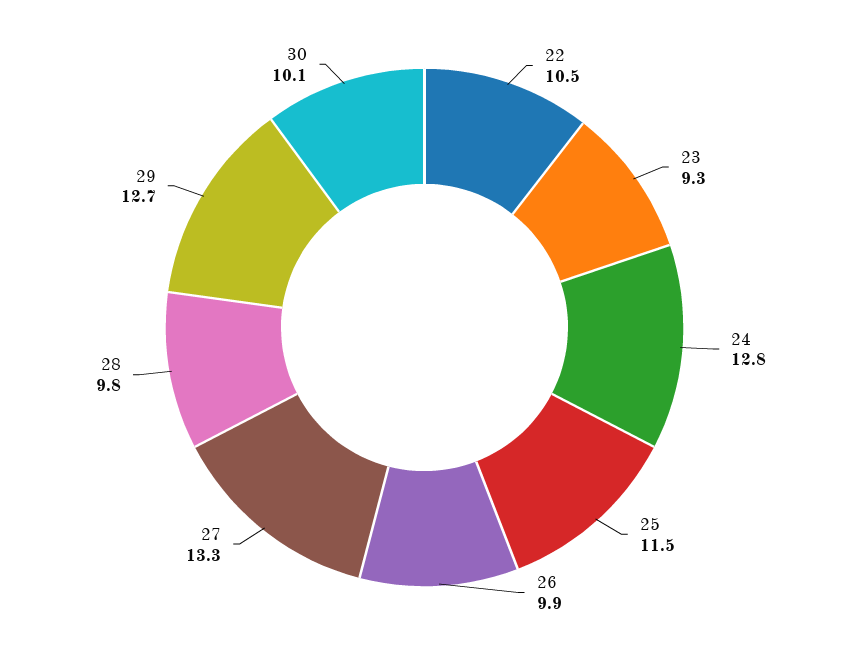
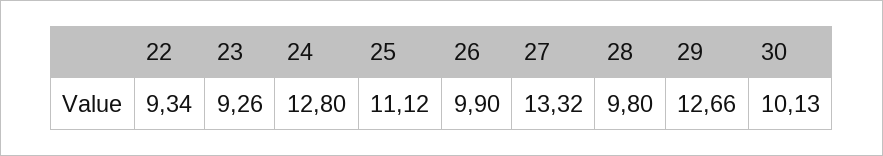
22: 10.5 -> 9.34
25: 11.5 -> 11.12

